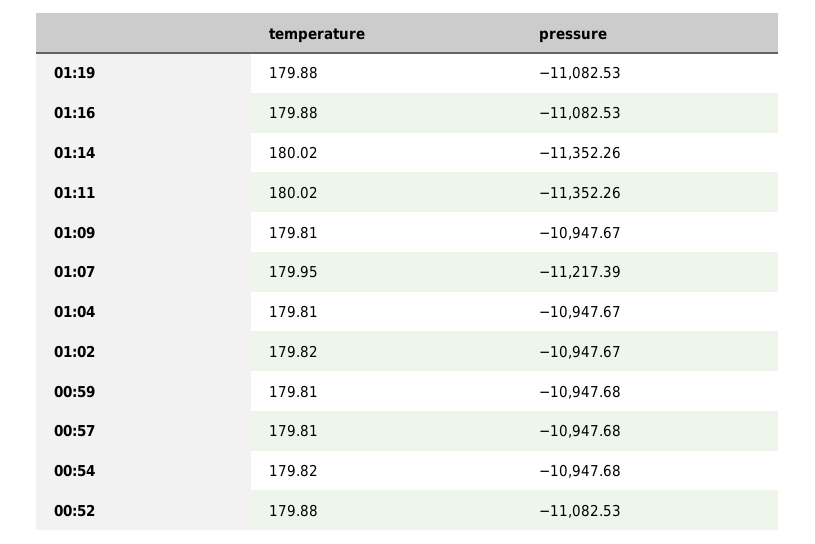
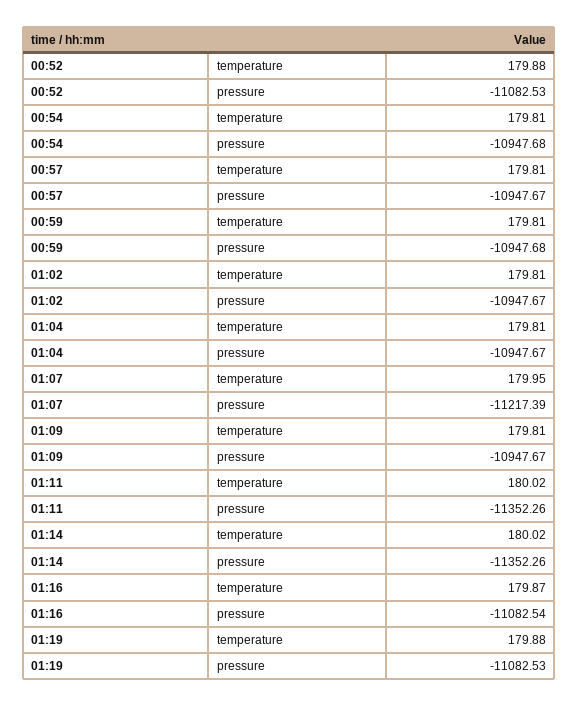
temperature, 01:16: 179.88 -> 179.87
pressure, 01:16: -11082.53 -> -11082.54
temperature, 01:02: 179.82 -> 179.81
pressure, 00:57: -10947.68 -> -10947.67
temperature, 00:54: 179.82 -> 179.81

